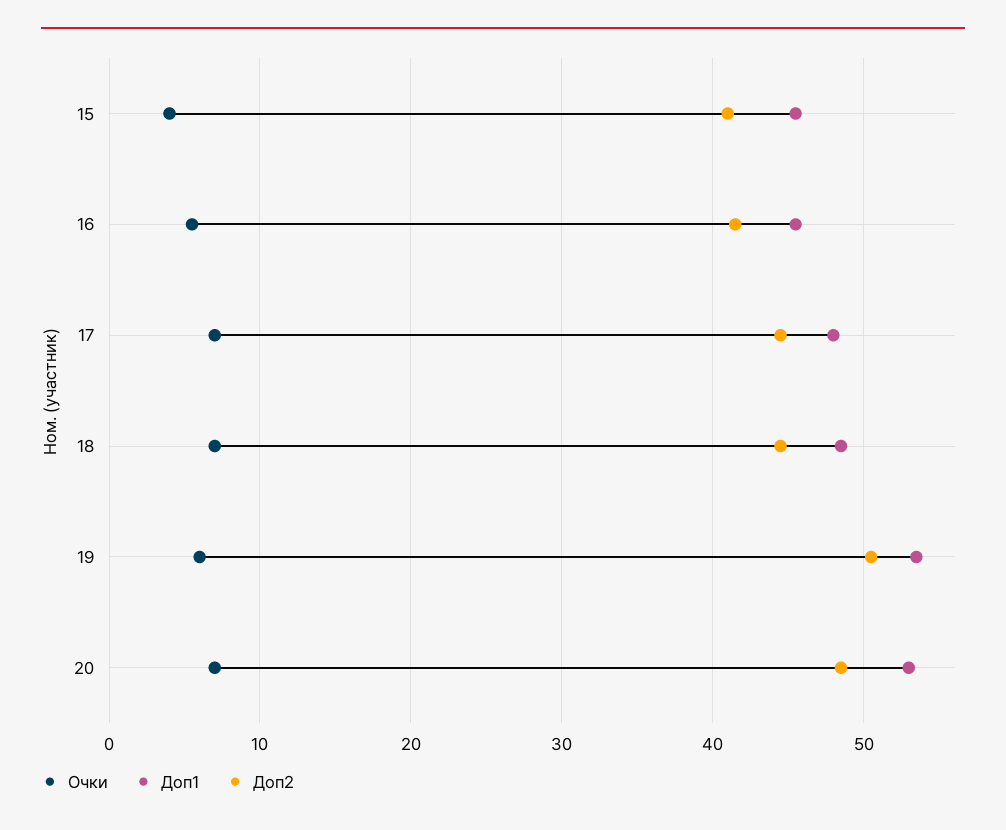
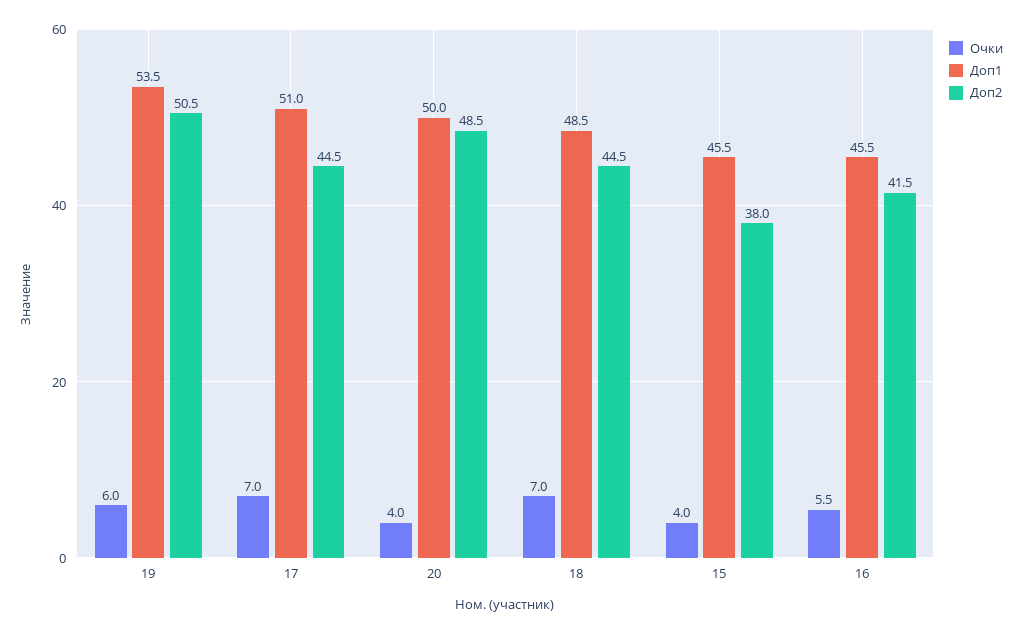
Доп2, 15: 41 -> 38
Доп1, 17: 48 -> 51
Очки, 20: 7 -> 4
Доп1, 20: 53 -> 50

